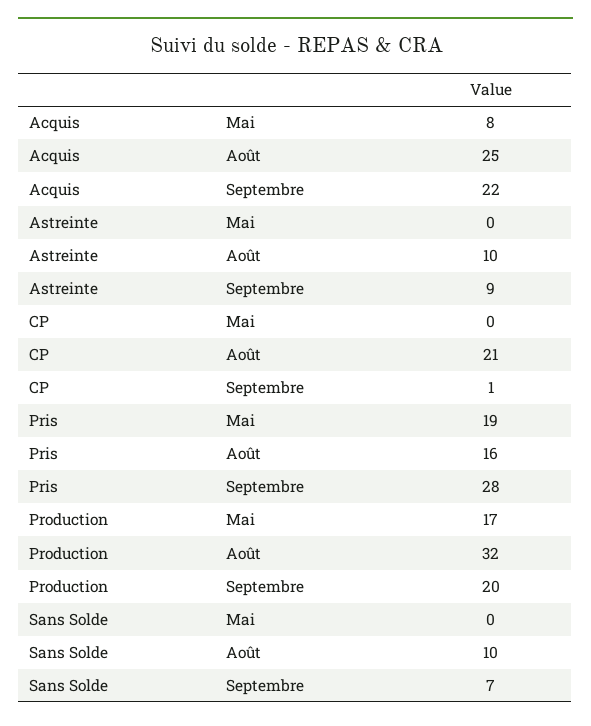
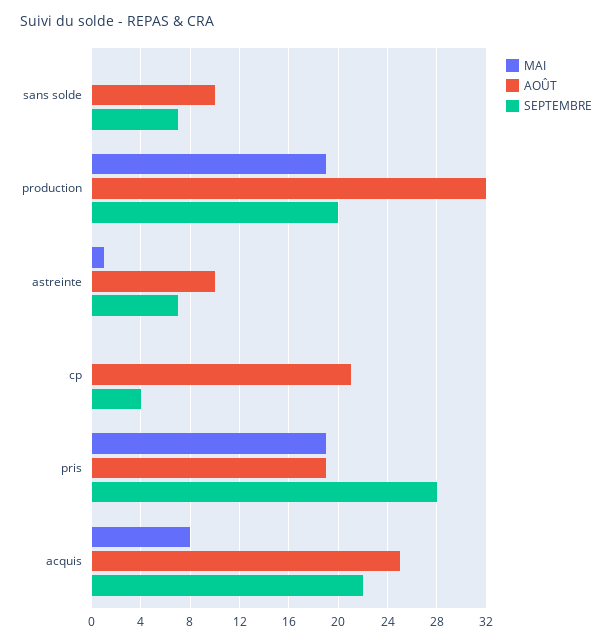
Mai, Astreinte: 0 -> 1
Septembre, Astreinte: 9 -> 7
Septembre, CP: 1 -> 4
Août, Pris: 16 -> 19
Mai, Production: 17 -> 19

